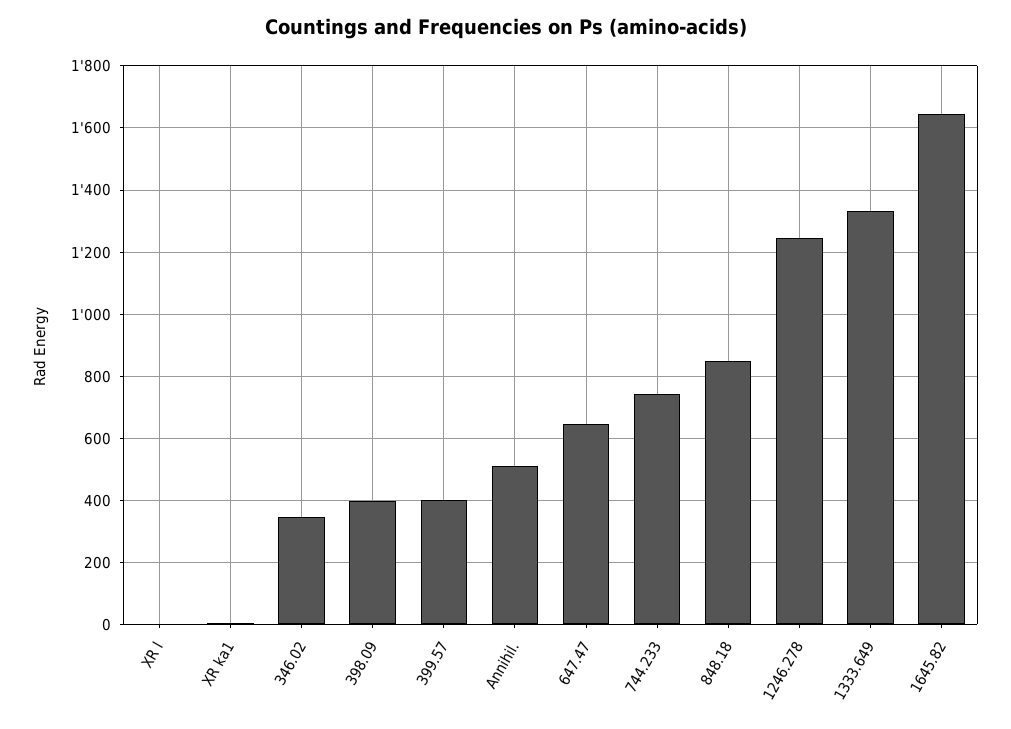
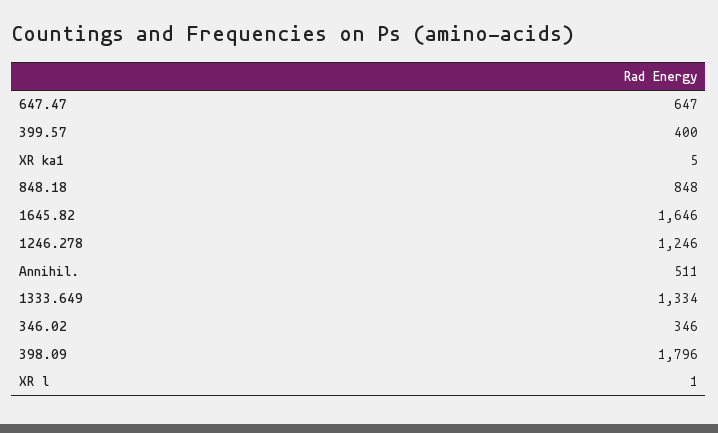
398.09: 400 -> 1796
744.233: 740 -> none

